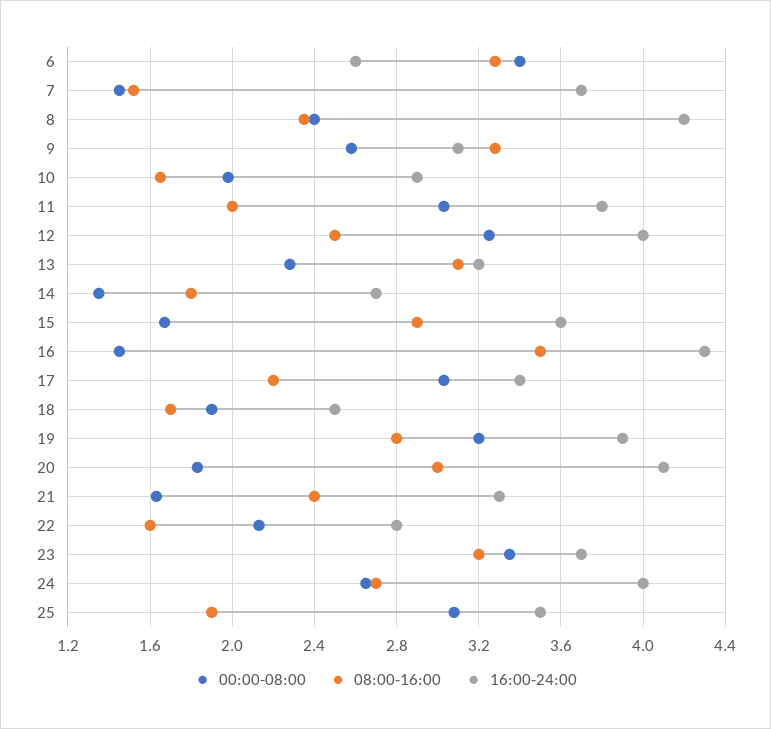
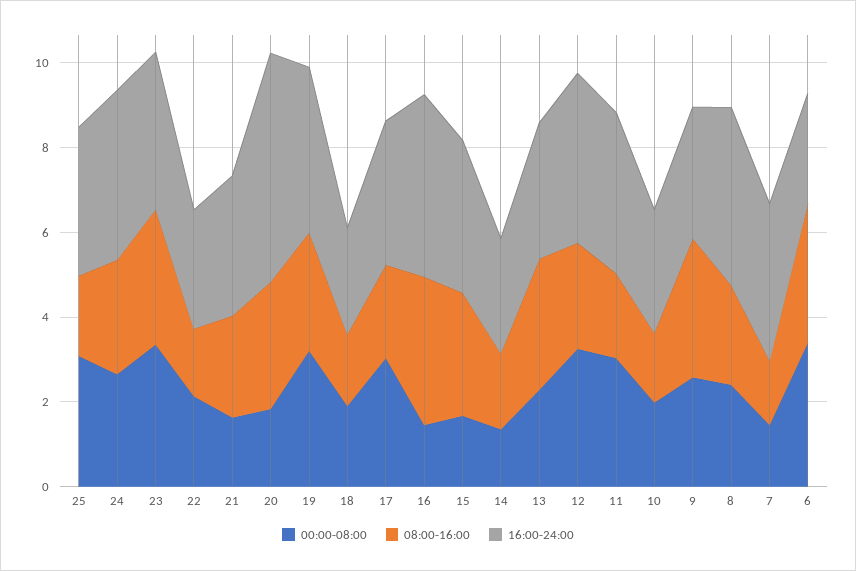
16:00-24:00, 20: 4.1 -> 5.5

